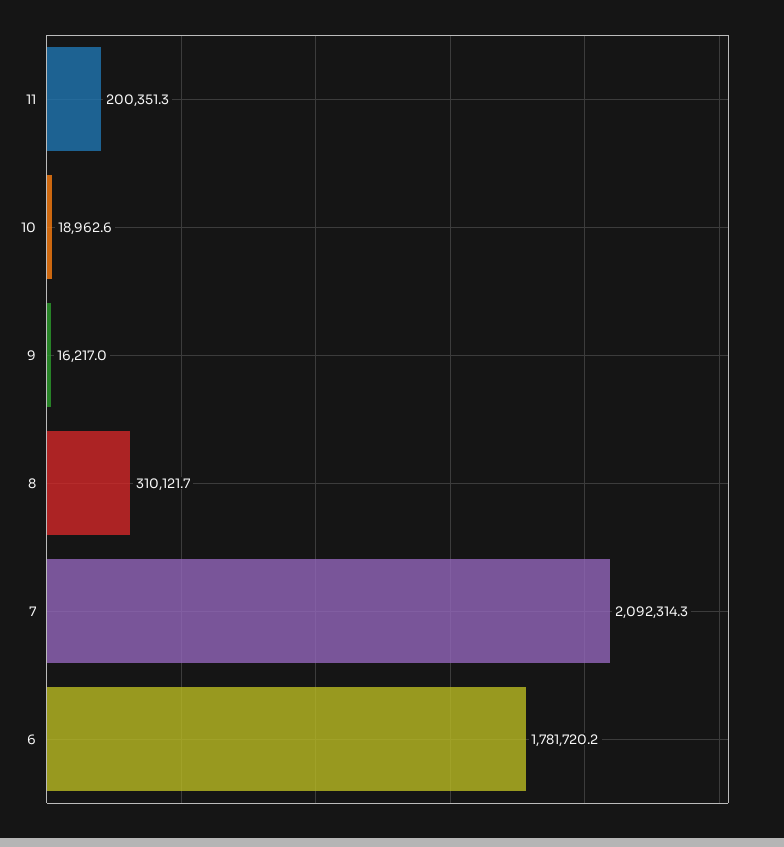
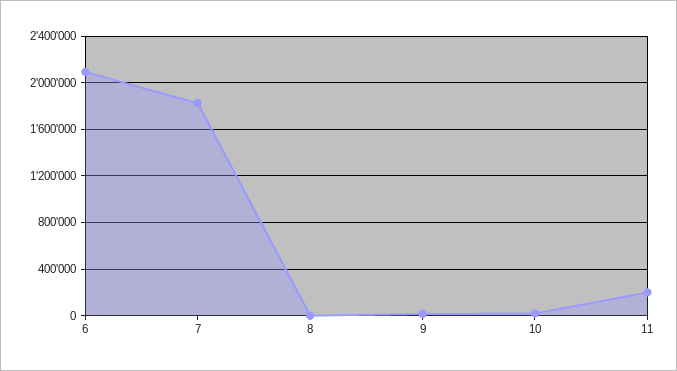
8: 310121.7 -> 0
7: 2092314.3 -> 1800000
6: 1781720.2 -> 2100000

